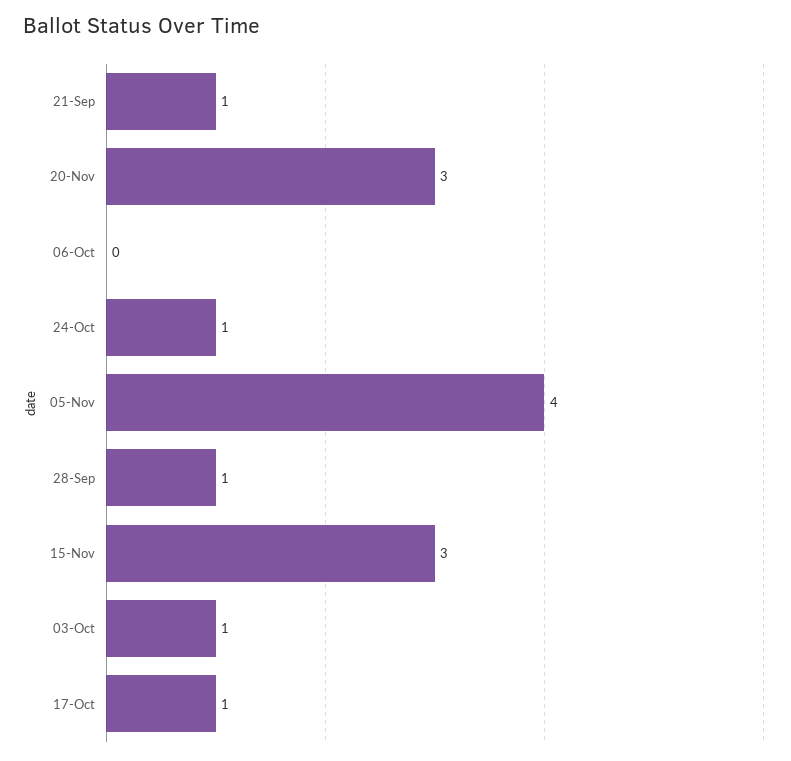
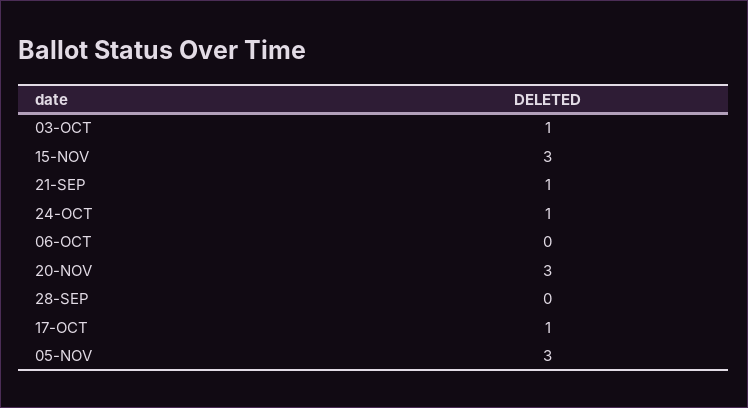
05-Nov: 4 -> 3
28-Sep: 1 -> 0

